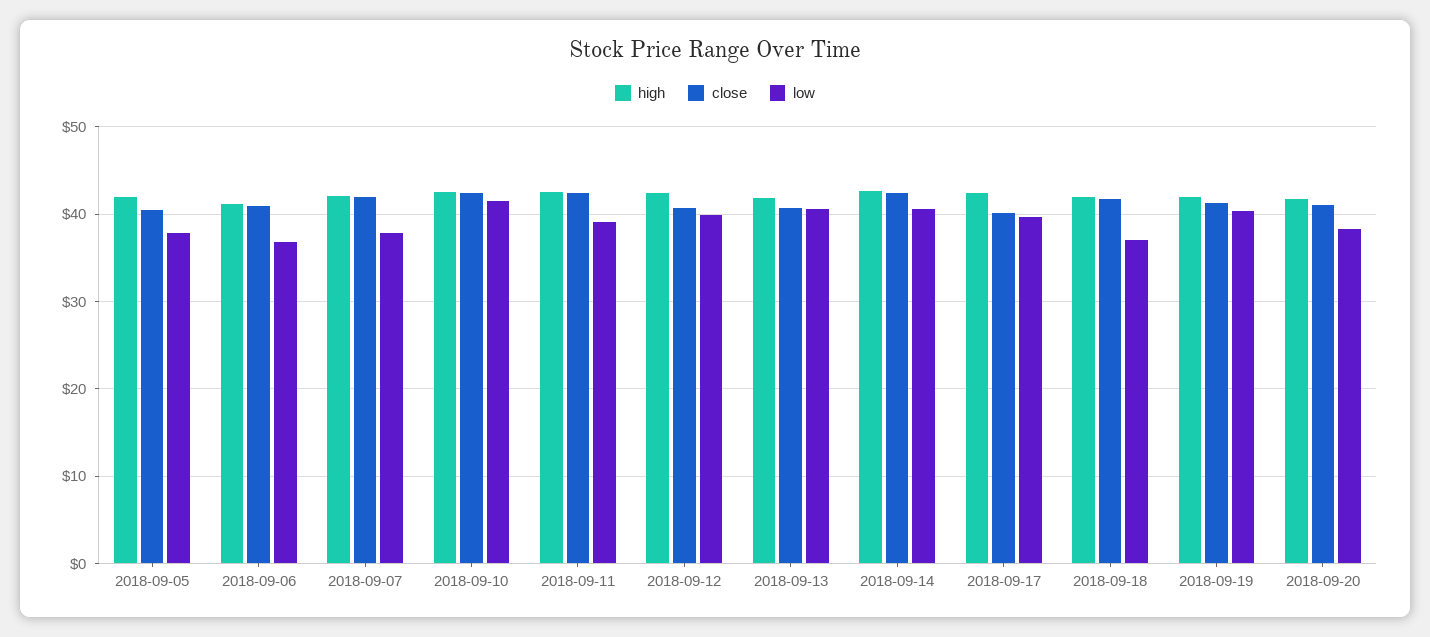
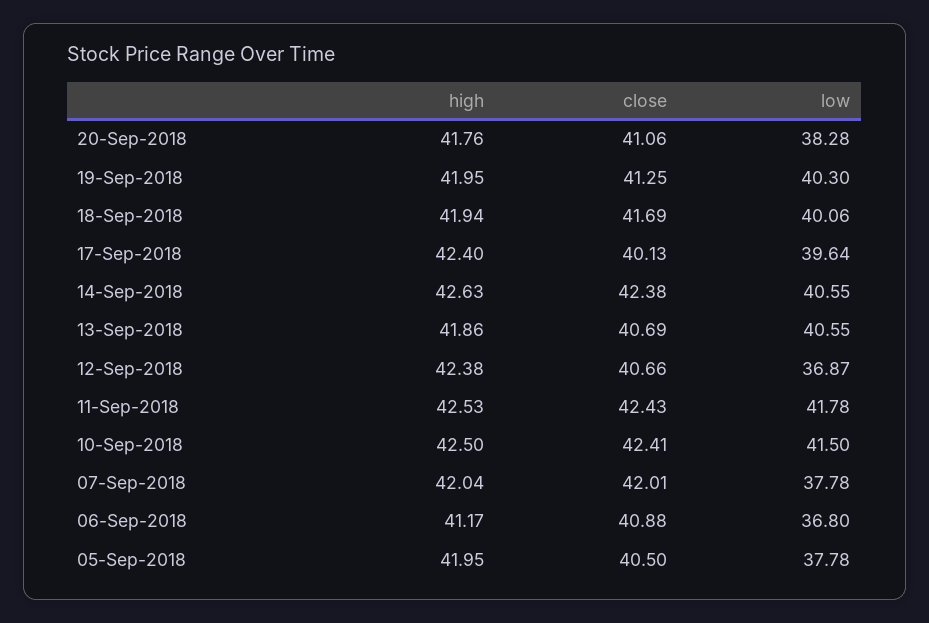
low, 2018-09-11: 39 -> 41.78
low, 2018-09-12: 40 -> 36.87
low, 2018-09-18: 37 -> 40.06

